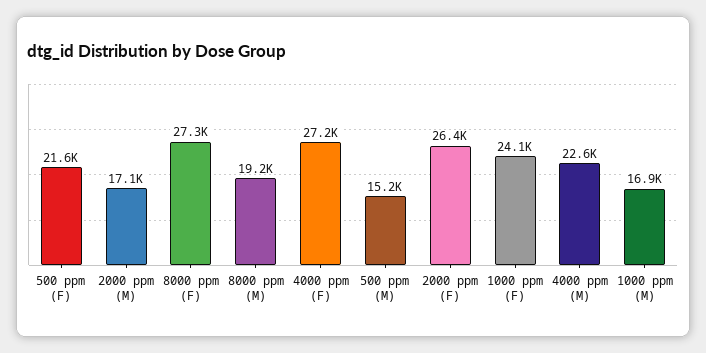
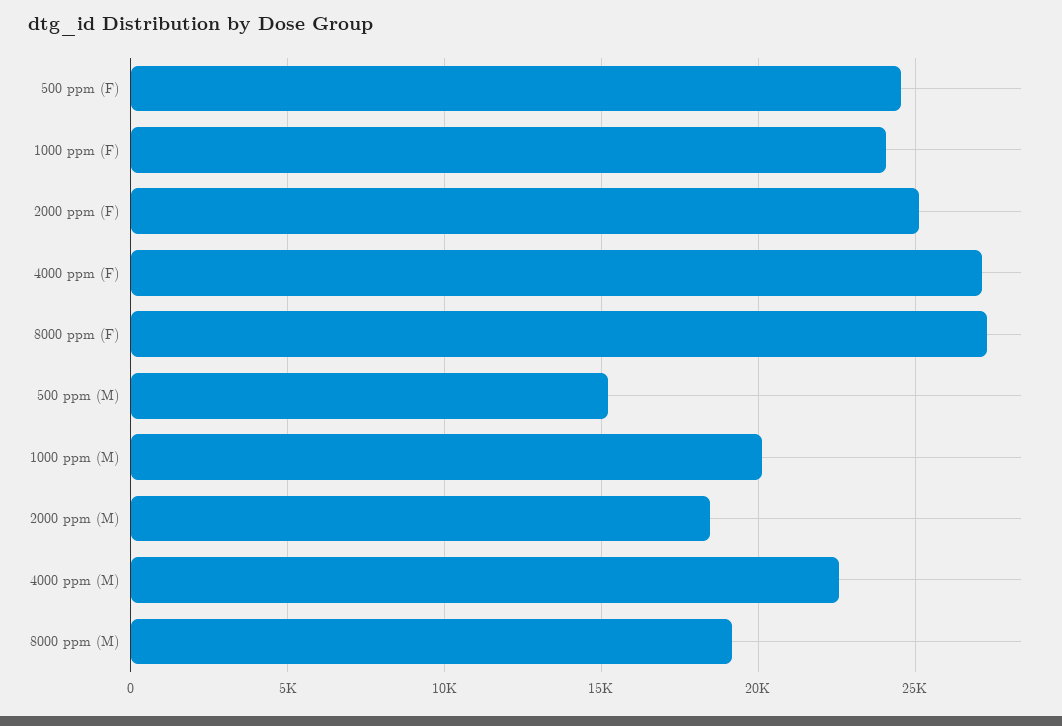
500 ppm (F): 21600 -> 24500
2000 ppm (M): 17100 -> 18500
2000 ppm (F): 26400 -> 25000
1000 ppm (M): 16900 -> 20000

